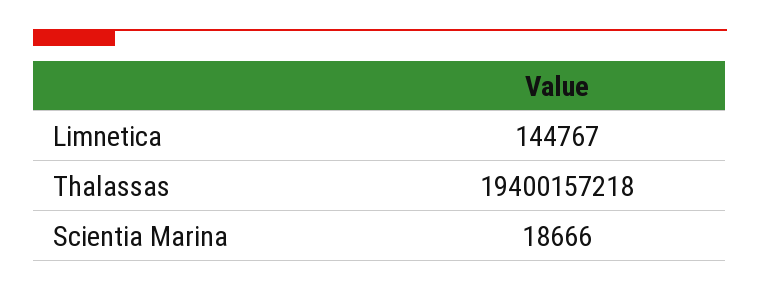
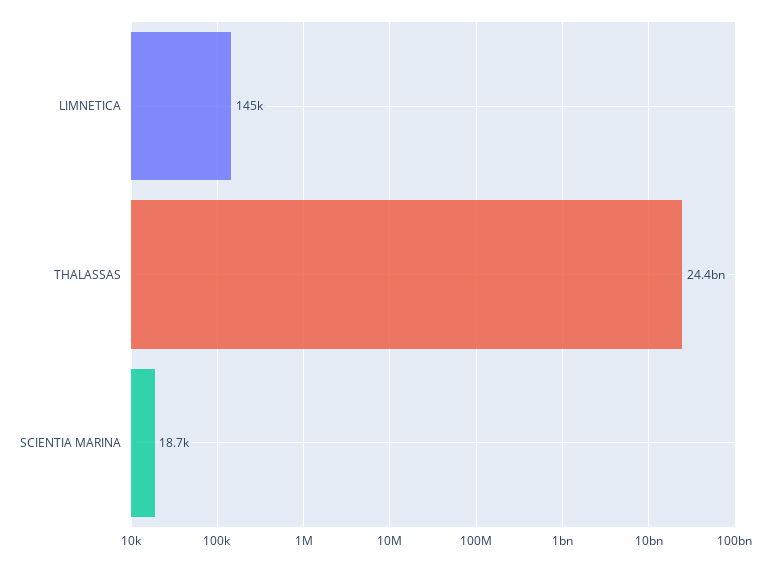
Thalassas: 19400157218 -> 24400000000

